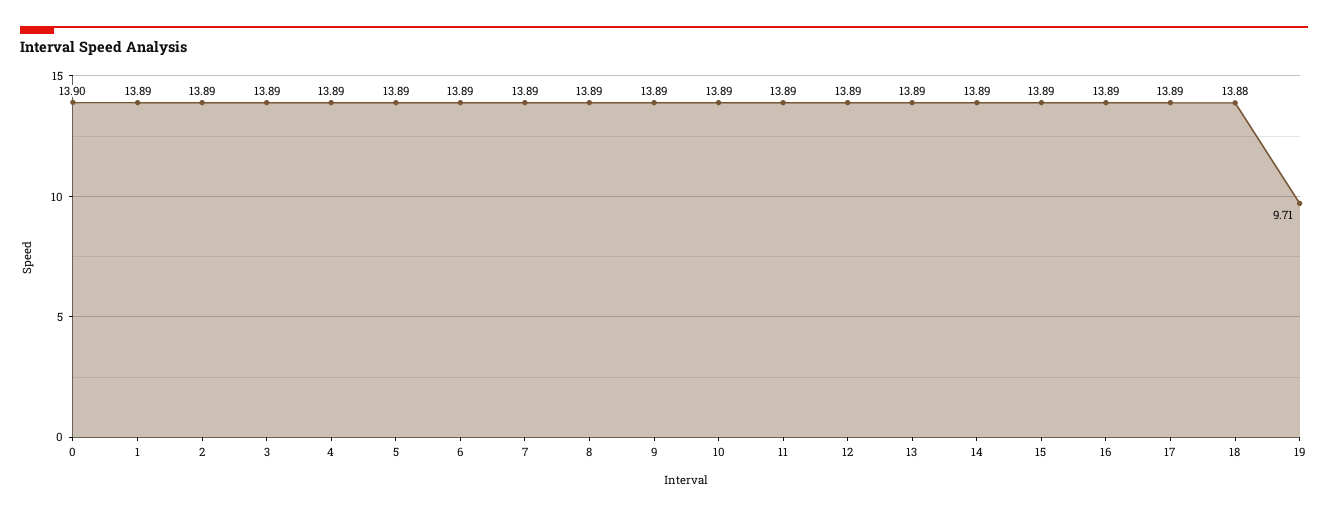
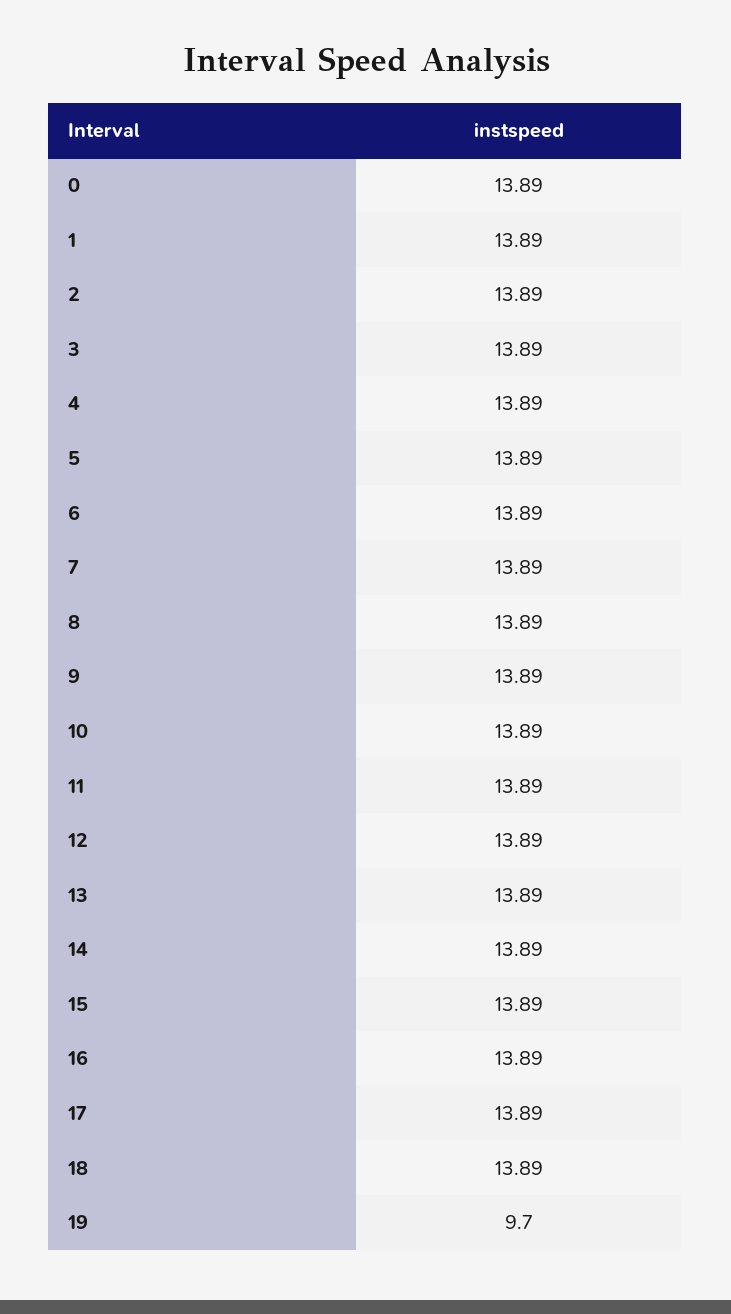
0: 13.9 -> 13.89
18: 13.88 -> 13.89
19: 9.71 -> 9.7

